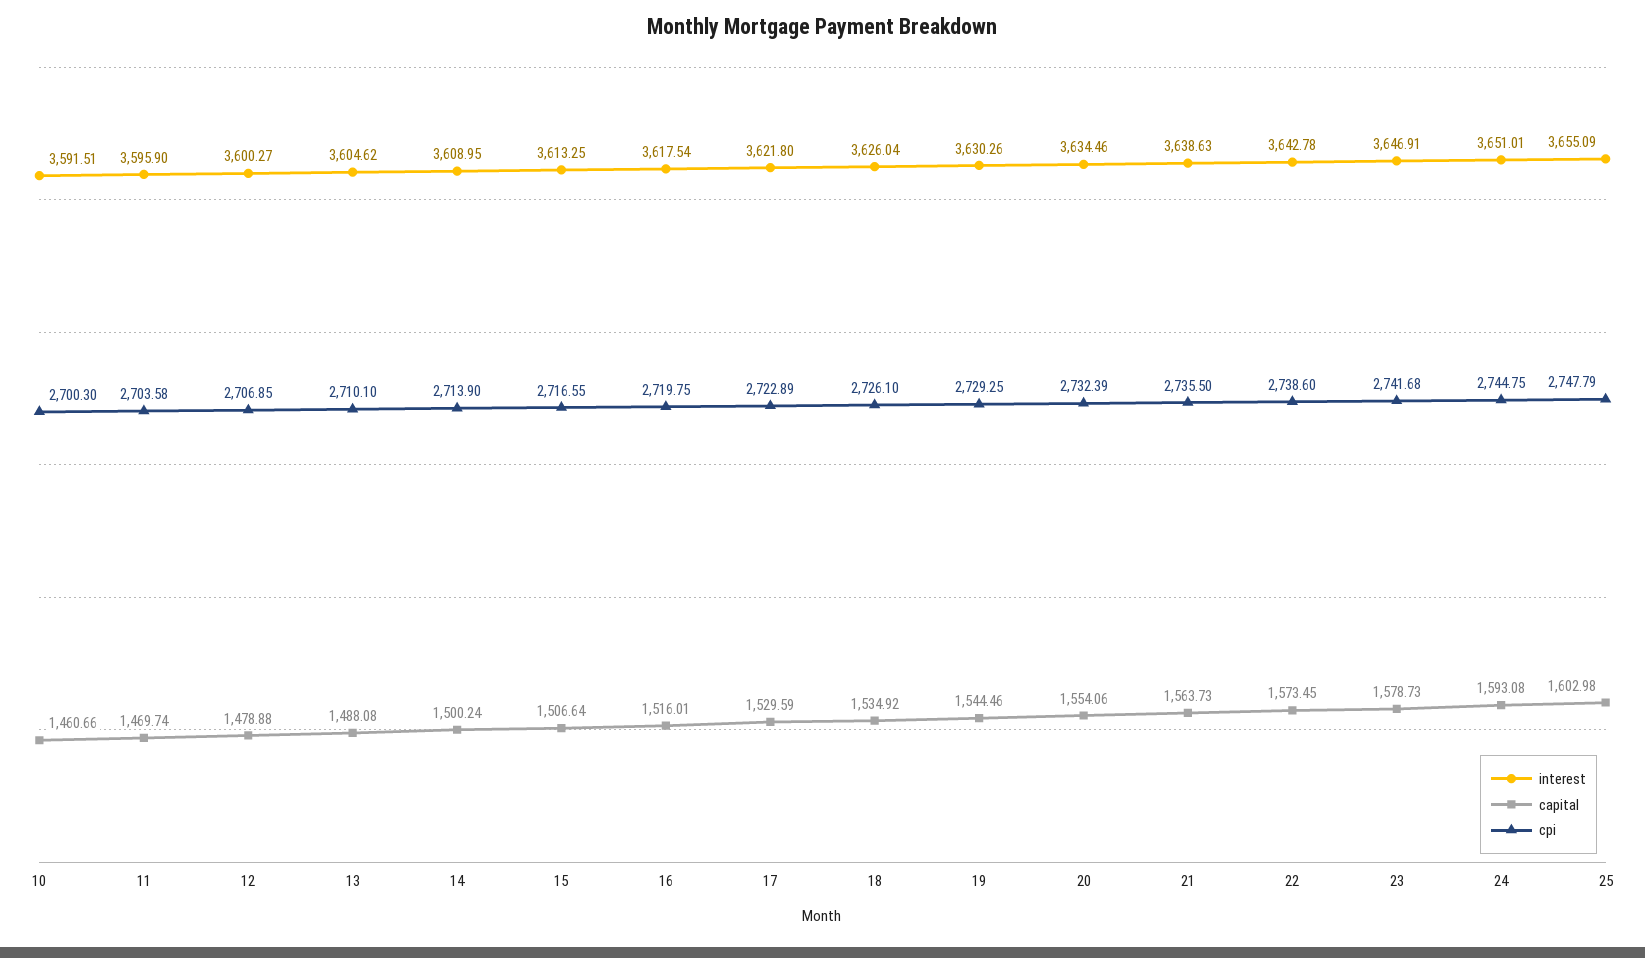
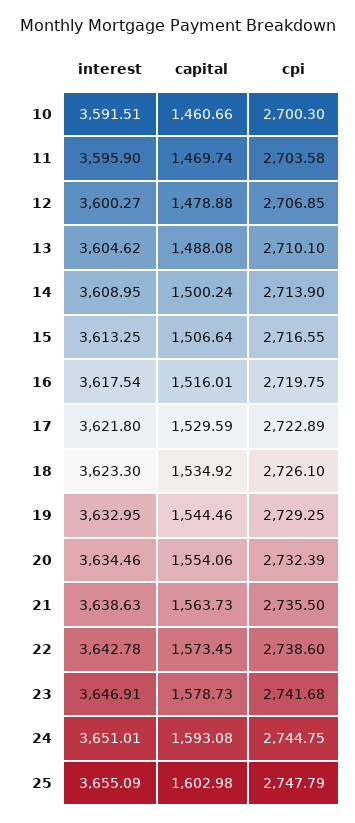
interest, 18: 3626.04 -> 3623.3
interest, 19: 3630.26 -> 3632.95

